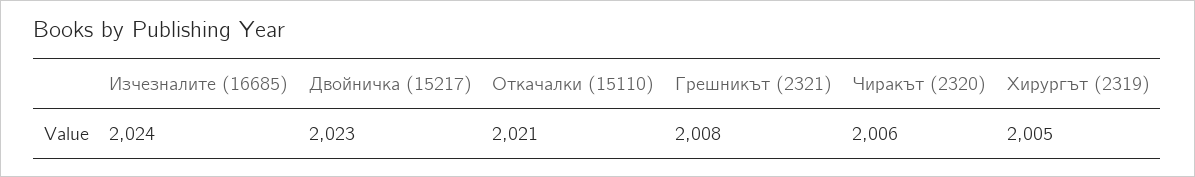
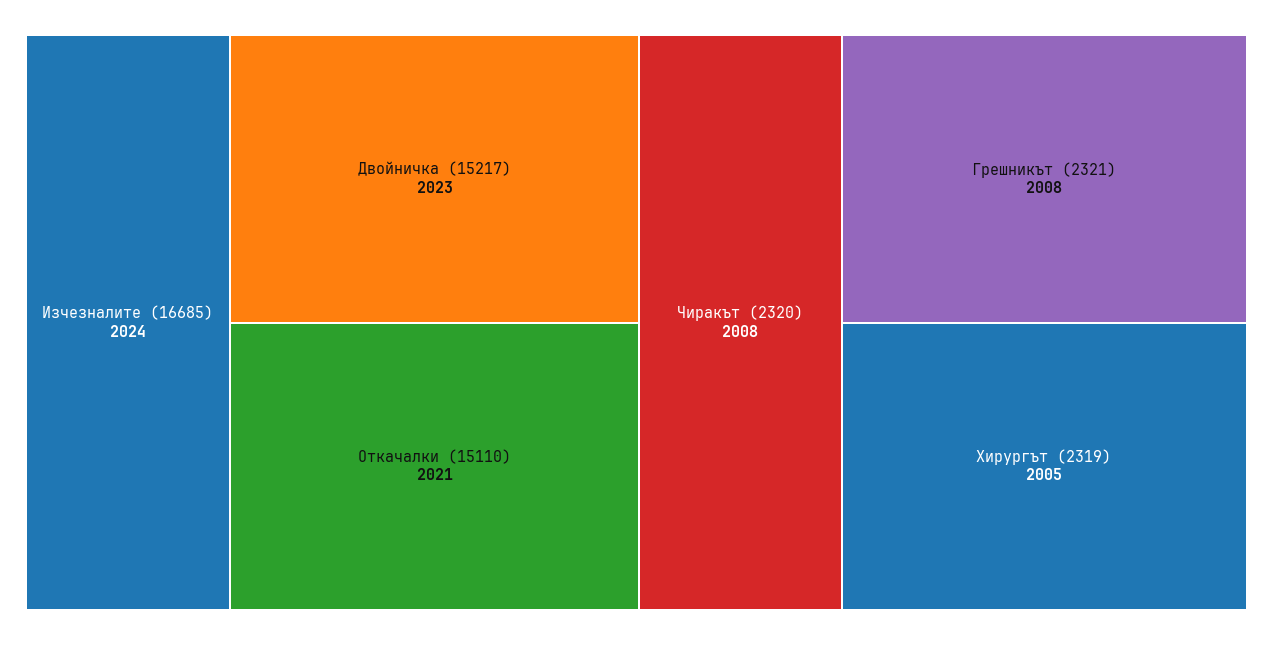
Чиракът (2320): 2006 -> 2008

